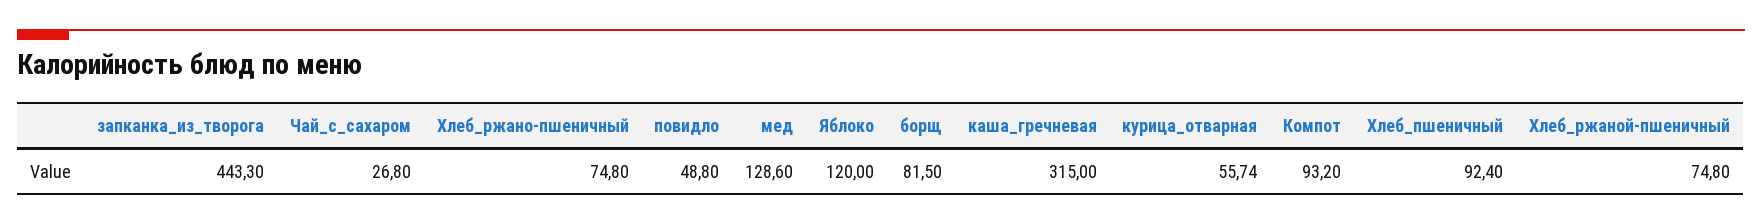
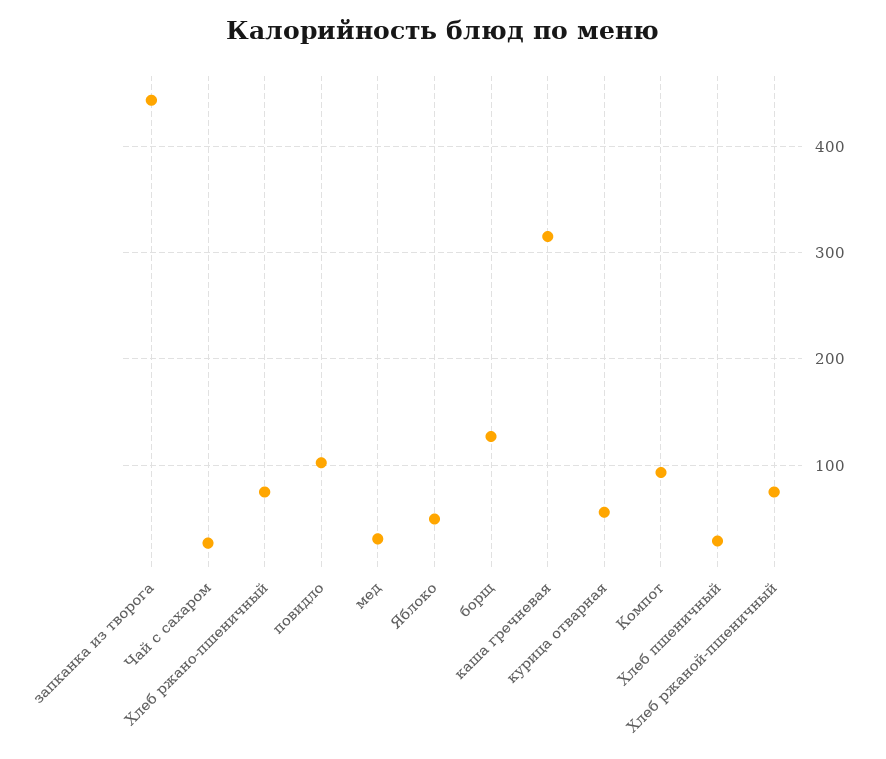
повидло: 48.8 -> 100
мед: 128.6 -> 30
Яблоко: 120 -> 50
борщ: 81.5 -> 130
Хлеб_пшеничный: 92.4 -> 30

